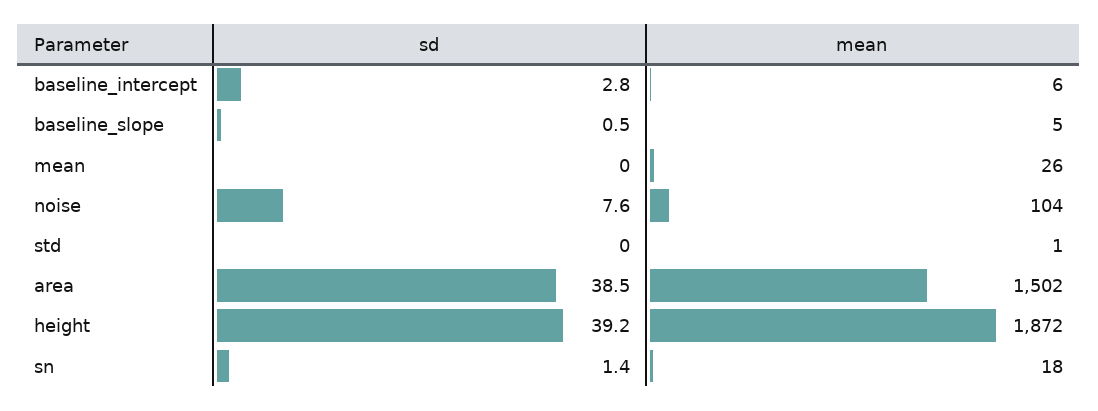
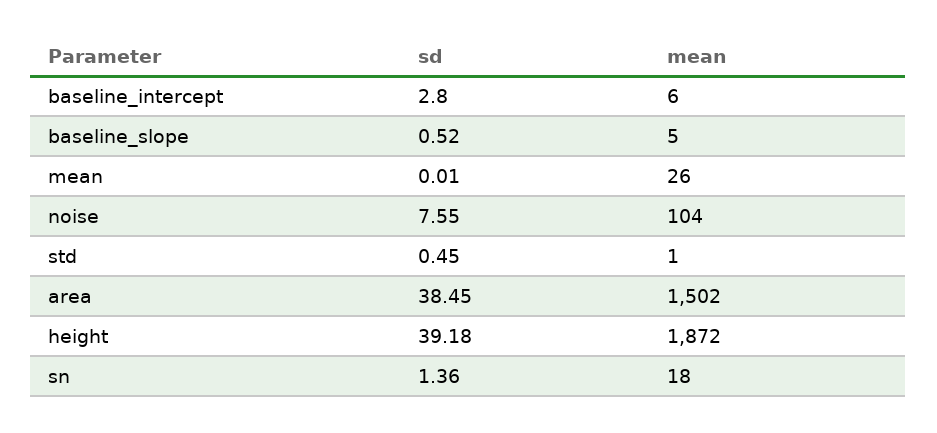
sd, std: 0 -> 0.45

